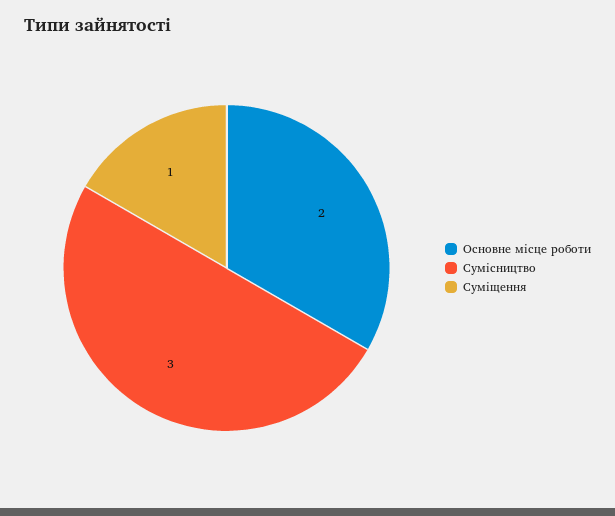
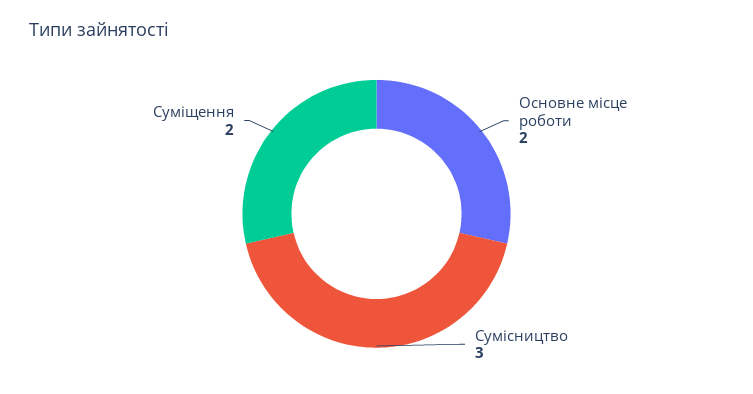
Суміщення: 1 -> 2

